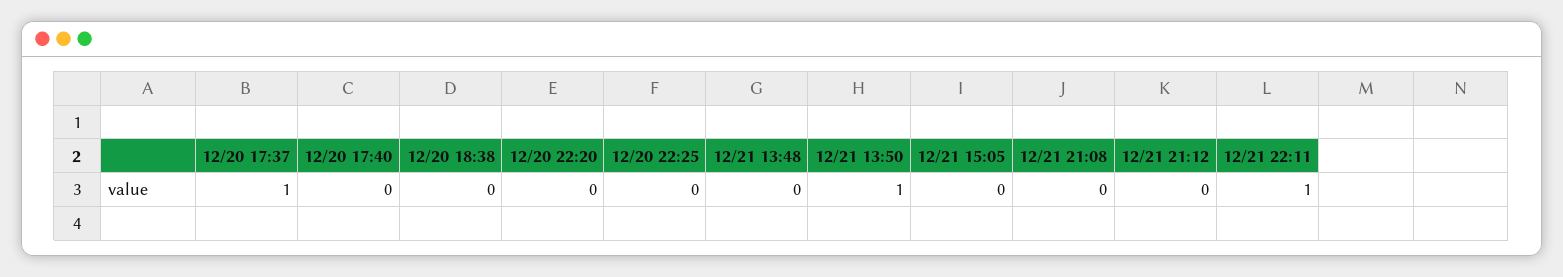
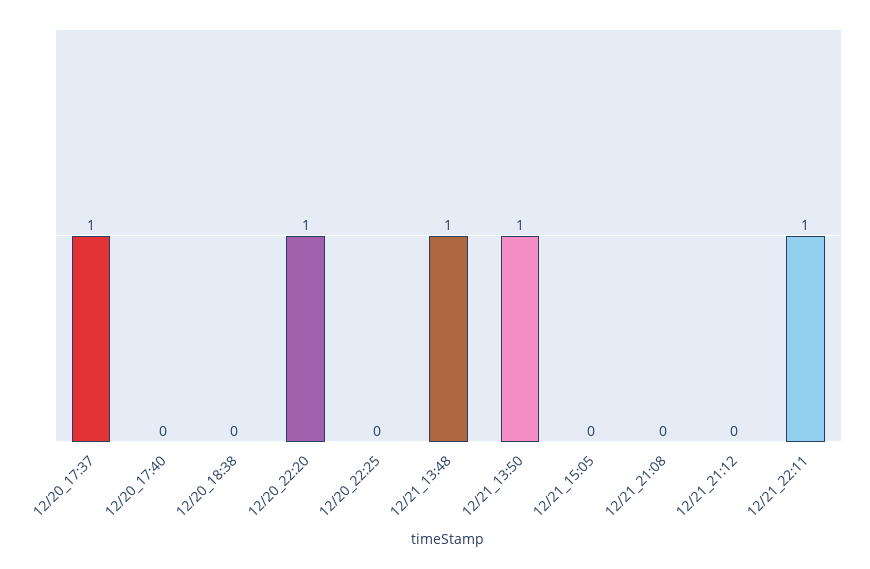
12/20 22:20: 0 -> 1
12/21 13:48: 0 -> 1

